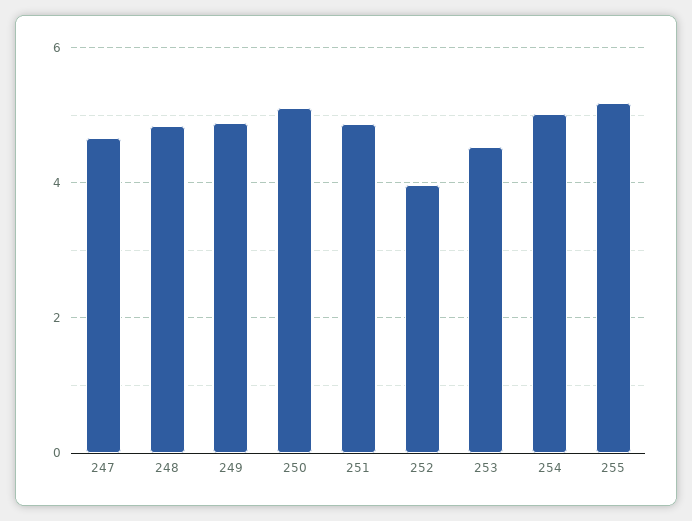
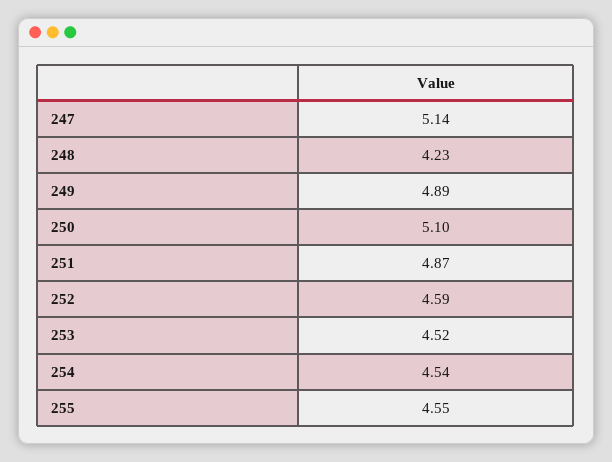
247: 4.6 -> 5.14
248: 4.8 -> 4.23
252: 4 -> 4.59
254: 5 -> 4.54
255: 5.2 -> 4.55

